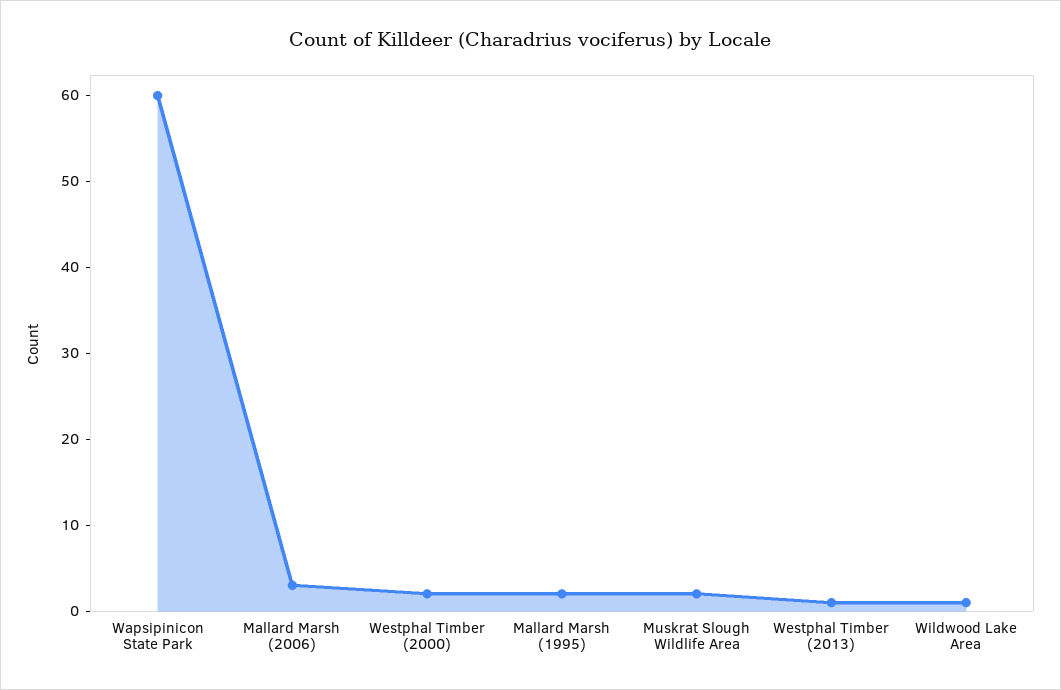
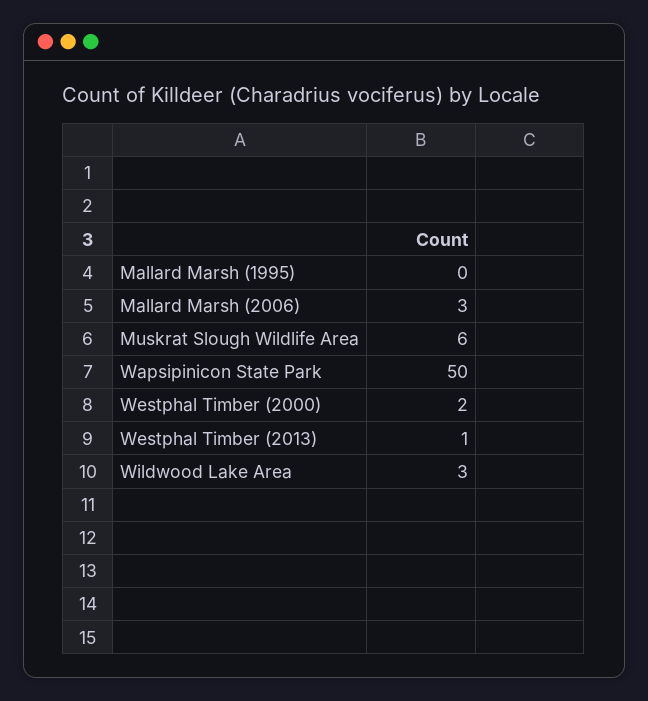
Wapsipinicon State Park: 60 -> 50
Mallard Marsh (1995): 2 -> 0
Muskrat Slough Wildlife Area: 2 -> 6
Wildwood Lake Area: 1 -> 3

